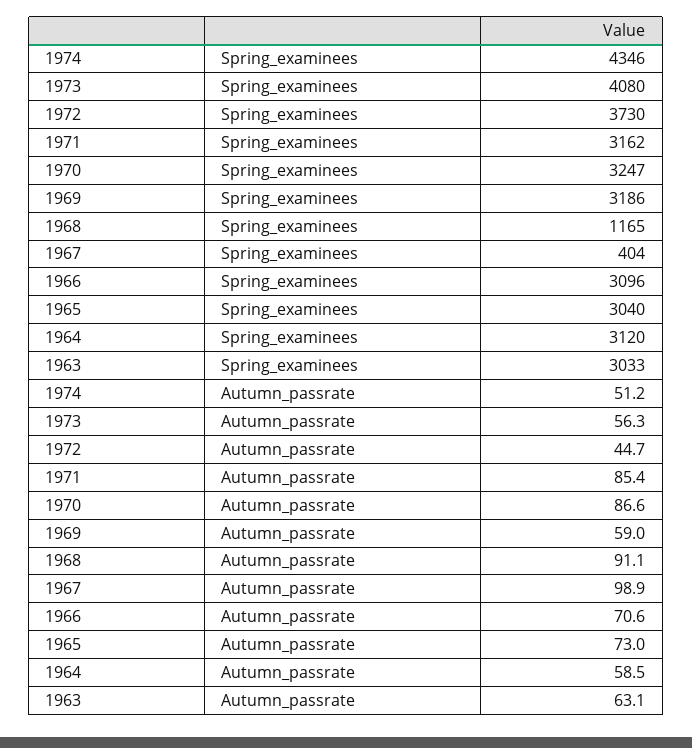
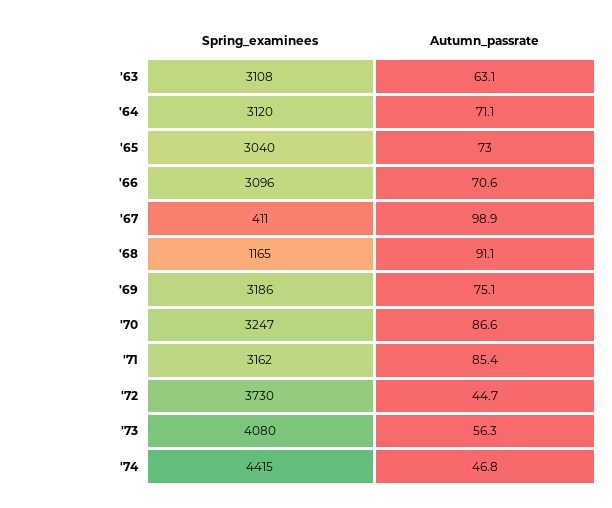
1974, Spring_examinees: 4346 -> 4415
1967, Spring_examinees: 404 -> 411
1963, Spring_examinees: 3033 -> 3108
1974, Autumn_passrate: 51.2 -> 46.8
1969, Autumn_passrate: 59 -> 75.1
1964, Autumn_passrate: 58.5 -> 71.1

